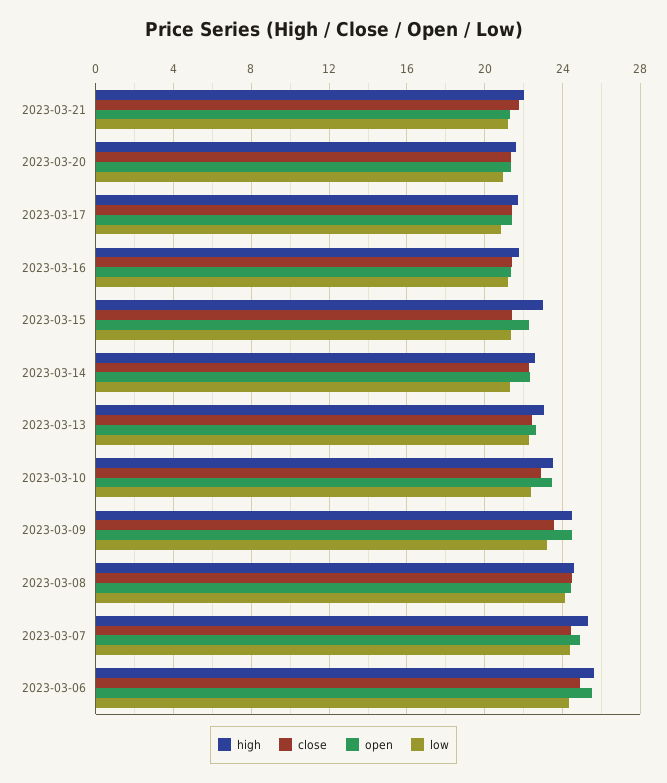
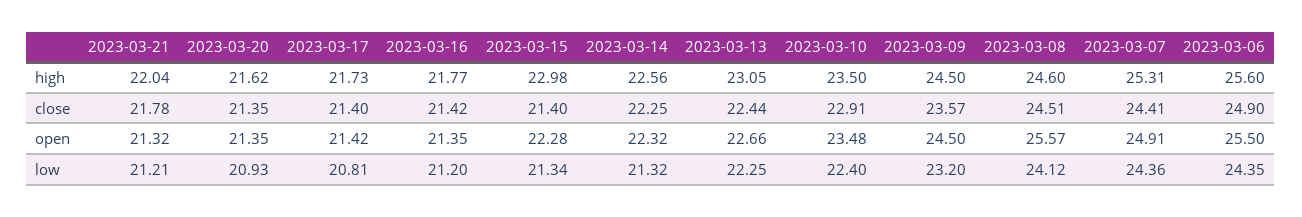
open, 2023-03-08: 24.5 -> 25.57

